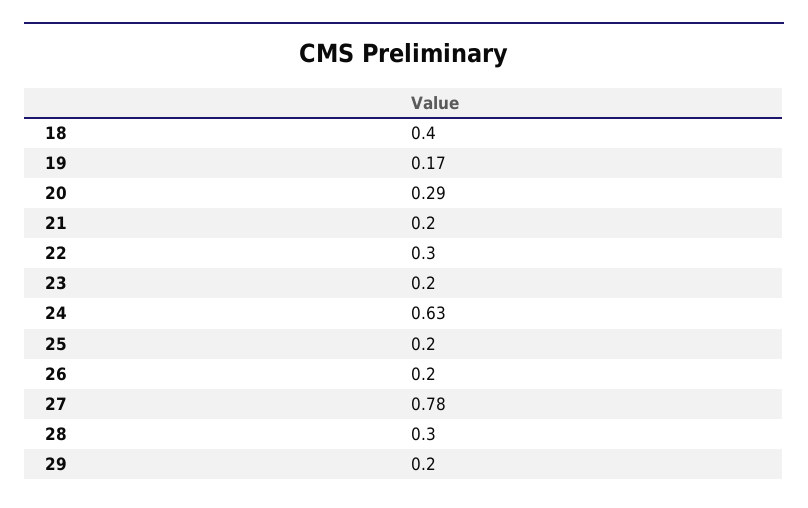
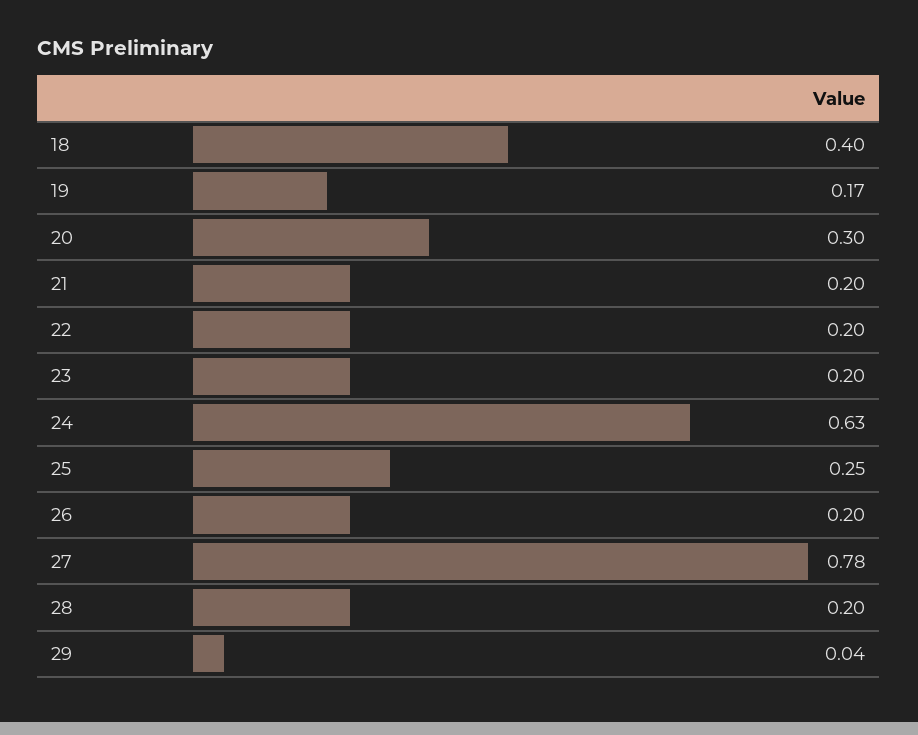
20: 0.29 -> 0.3
22: 0.3 -> 0.2
25: 0.2 -> 0.25
28: 0.3 -> 0.2
29: 0.2 -> 0.04

